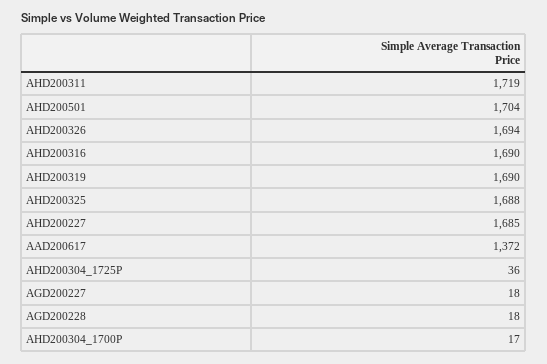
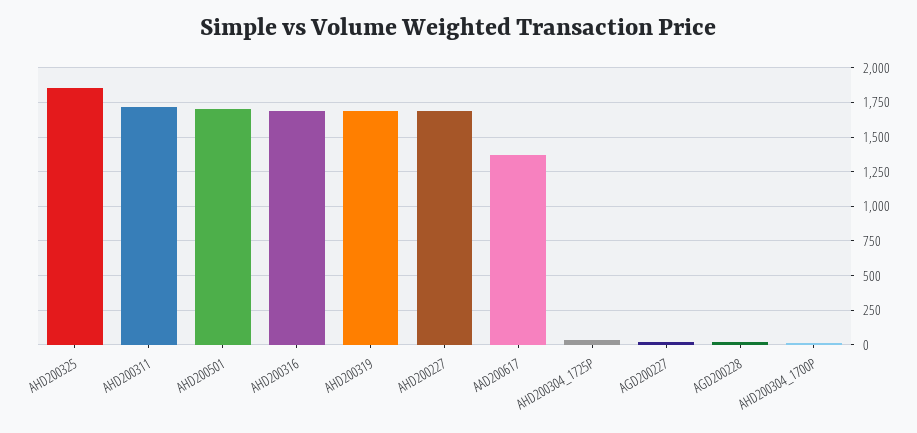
AHD200326: 1694 -> none
AHD200325: 1688 -> 1850

